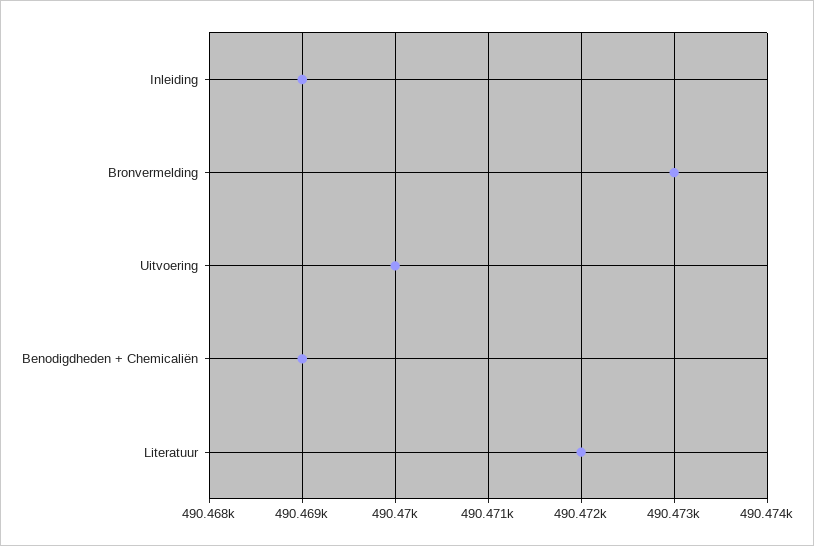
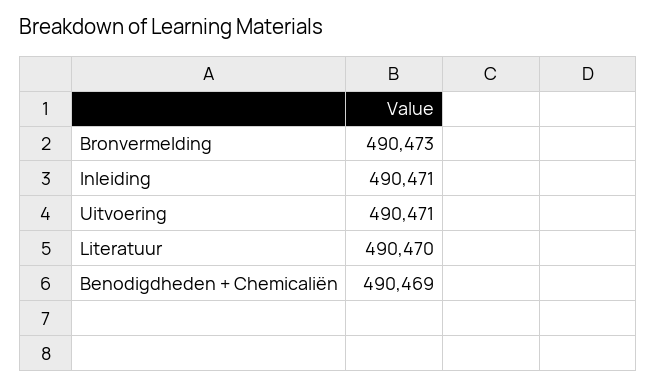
Inleiding: 490469 -> 490471
Uitvoering: 490470 -> 490471
Literatuur: 490472 -> 490470

